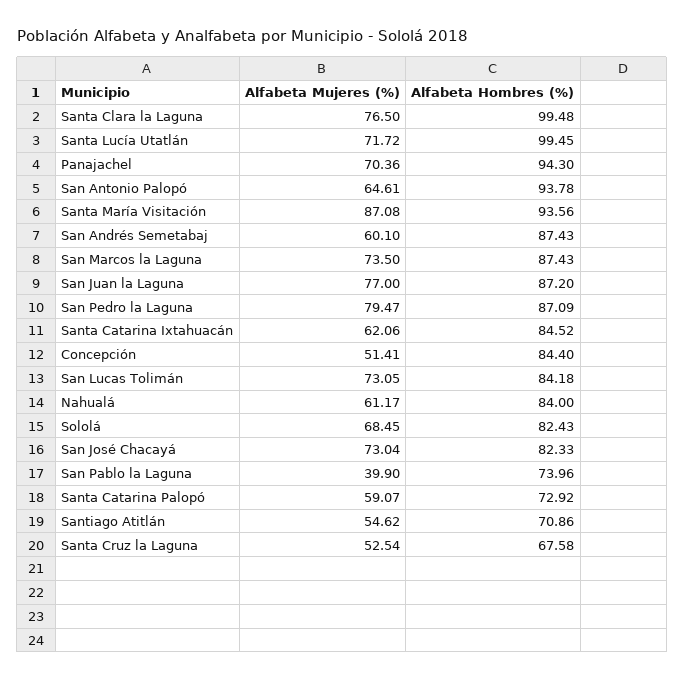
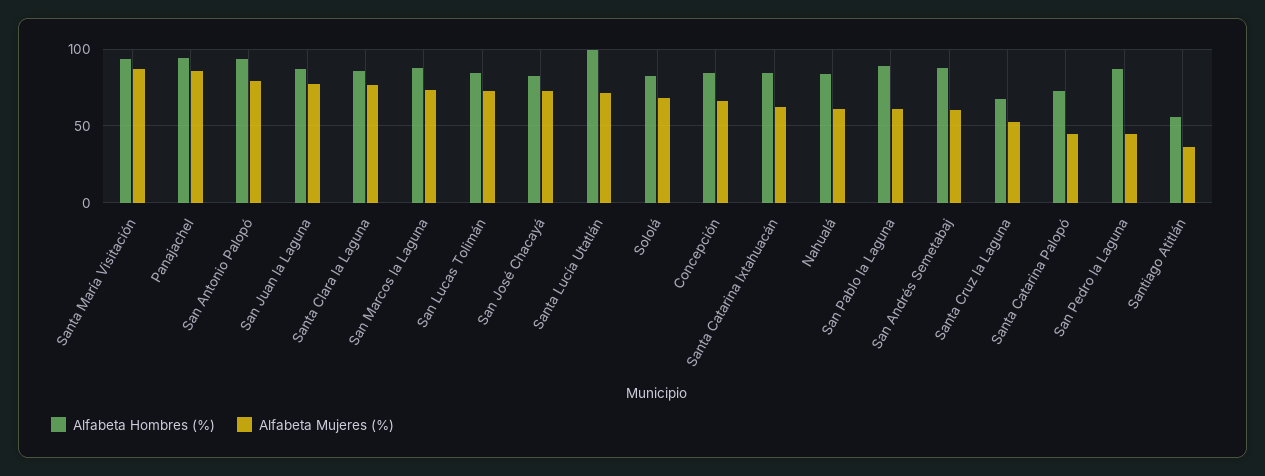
Alfabeta Hombres (%), Santa Clara la Laguna: 99.48 -> 85
Alfabeta Mujeres (%), Panajachel: 70.36 -> 85
Alfabeta Mujeres (%), San Antonio Palopó: 64.61 -> 80
Alfabeta Mujeres (%), San Pedro la Laguna: 79.47 -> 45
Alfabeta Mujeres (%), Concepción: 51.41 -> 65
Alfabeta Mujeres (%), San Pablo la Laguna: 39.9 -> 60
Alfabeta Hombres (%), San Pablo la Laguna: 73.96 -> 90
Alfabeta Mujeres (%), Santa Catarina Palopó: 59.07 -> 45
Alfabeta Mujeres (%), Santiago Atitlán: 54.62 -> 35
Alfabeta Hombres (%), Santiago Atitlán: 70.86 -> 55

